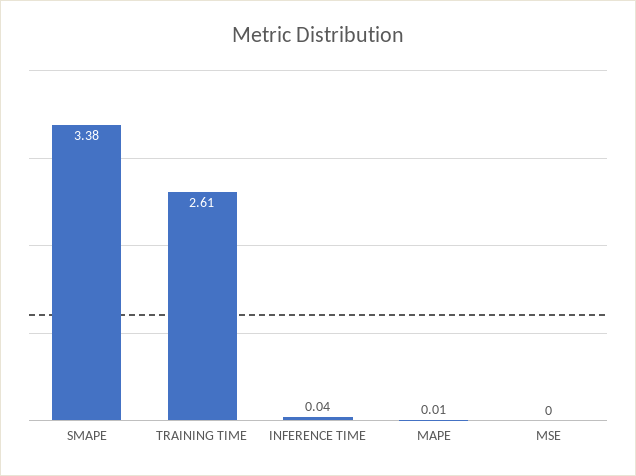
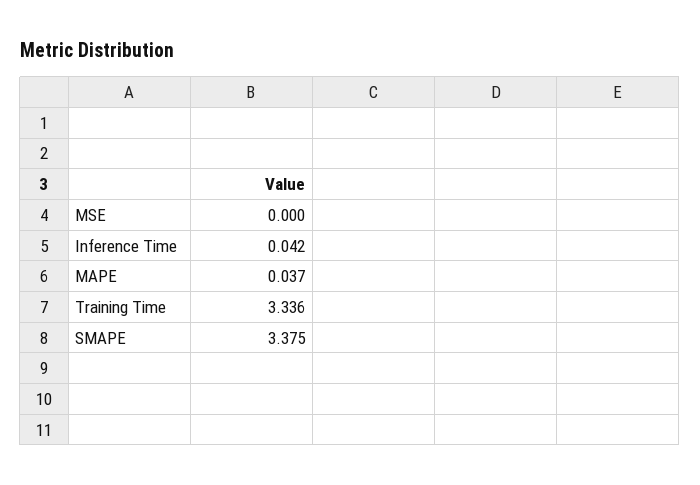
TRAINING TIME: 2.61 -> 3.336
MAPE: 0.01 -> 0.037

